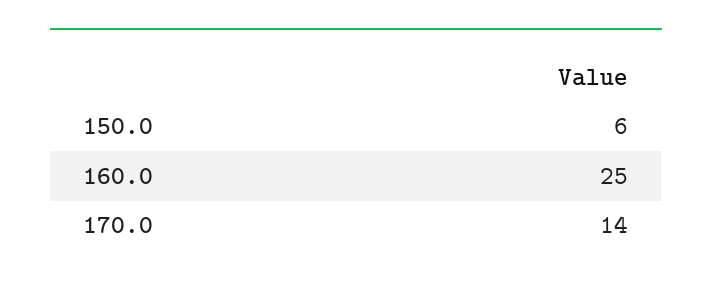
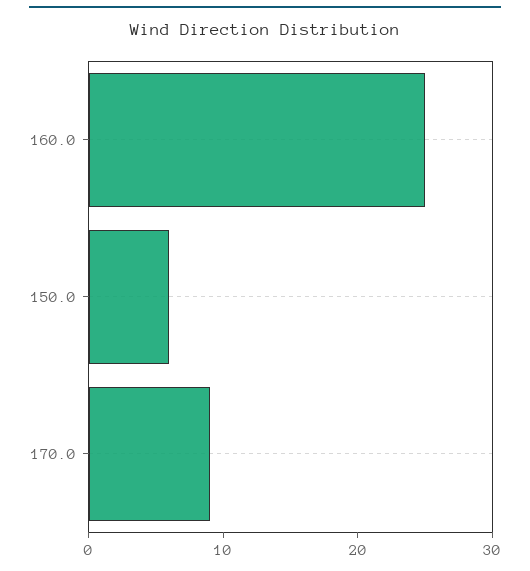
170.0: 14 -> 9

